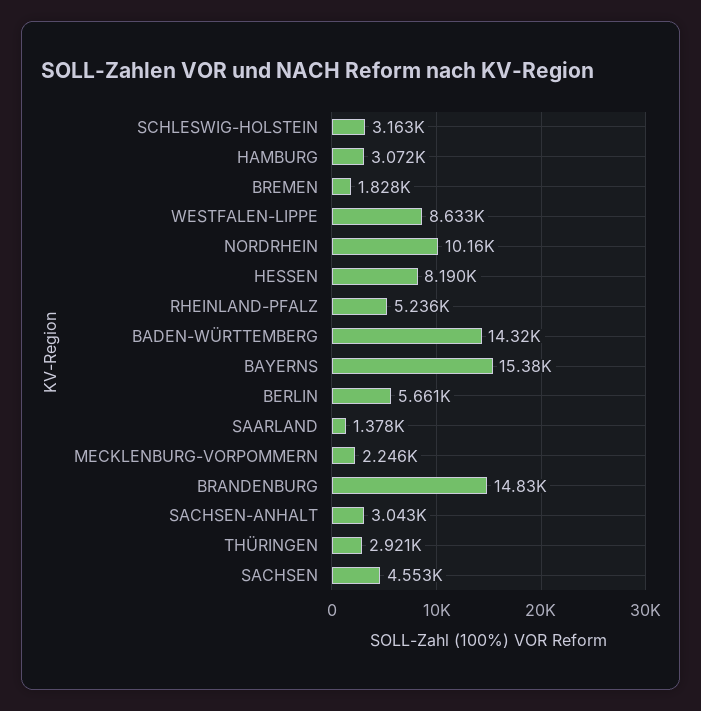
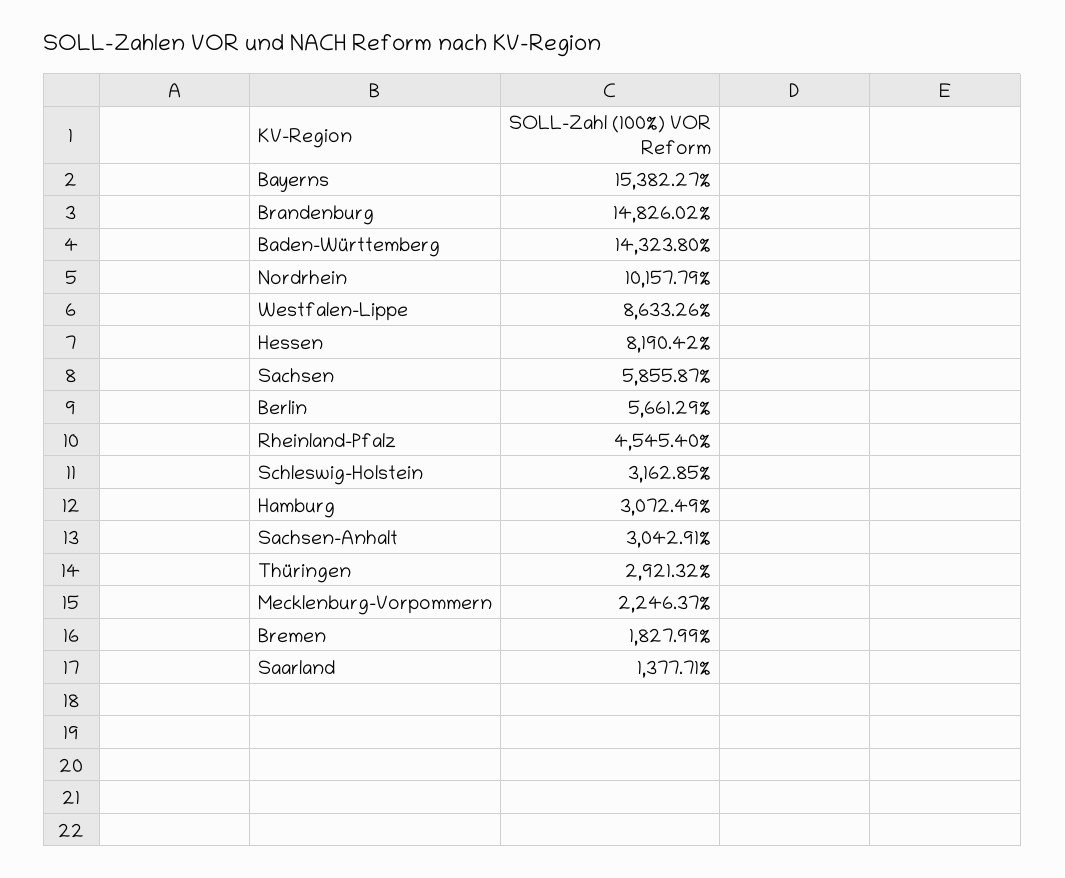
RHEINLAND-PFALZ: 5236 -> 4545.4
SACHSEN: 4553 -> 5855.87

